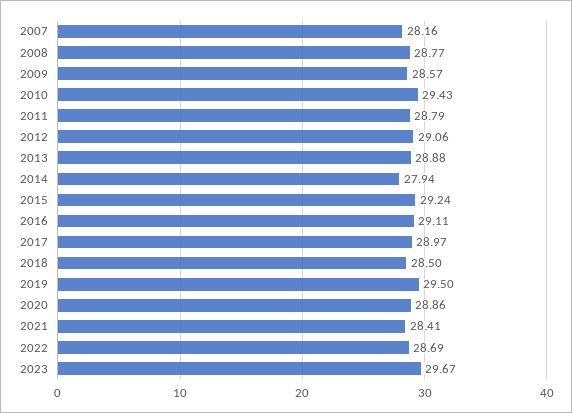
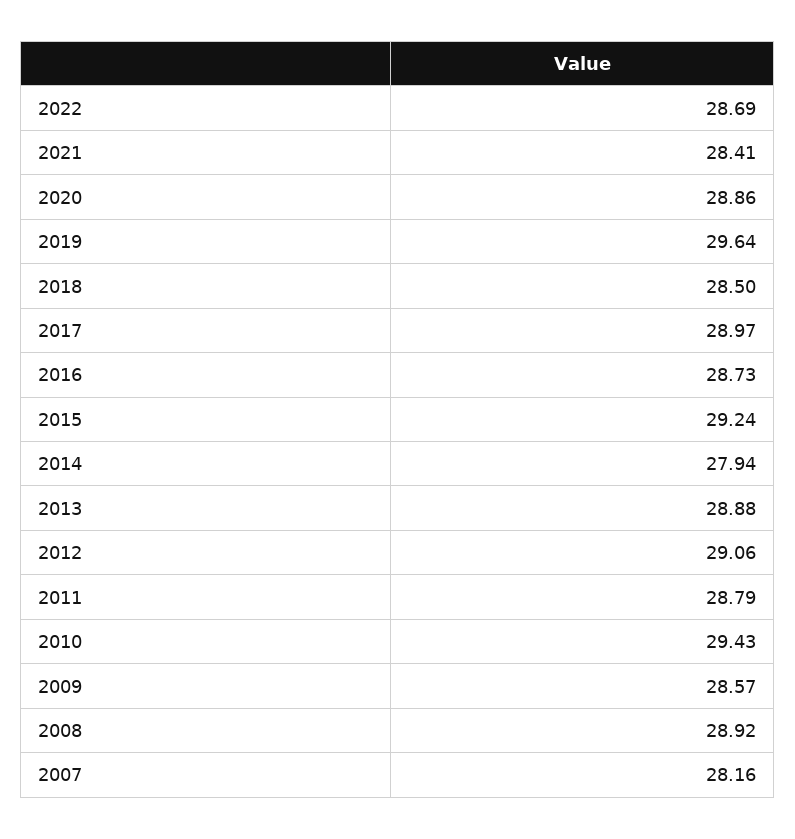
2008: 28.77 -> 28.92
2016: 29.11 -> 28.73
2019: 29.5 -> 29.64
2023: 29.67 -> none

